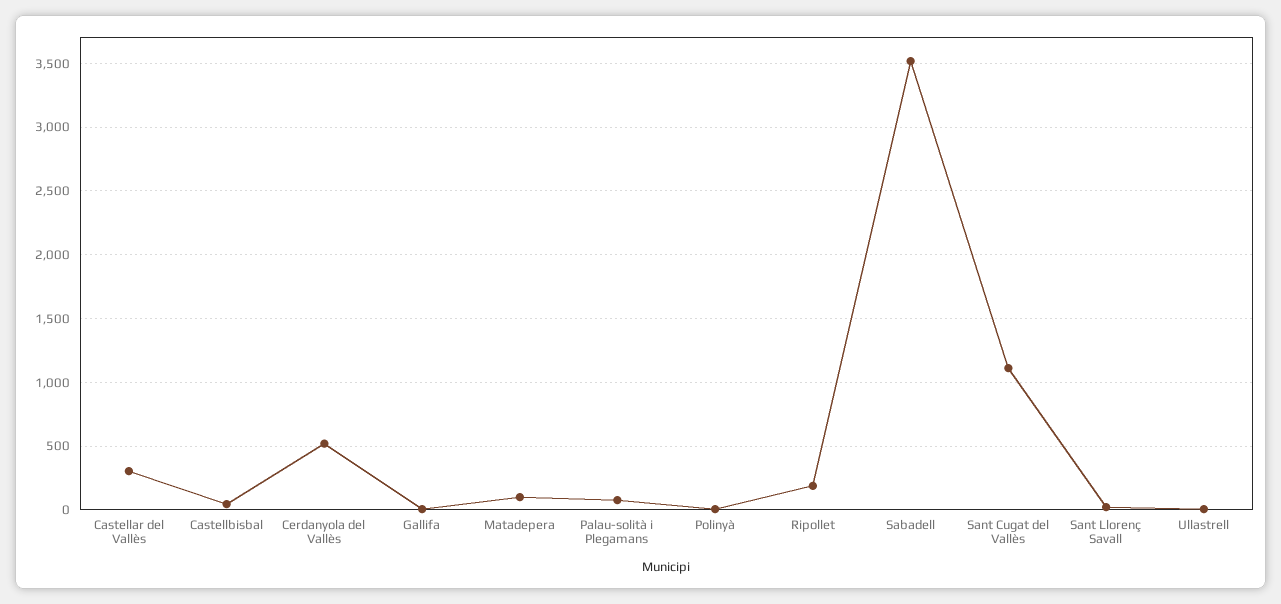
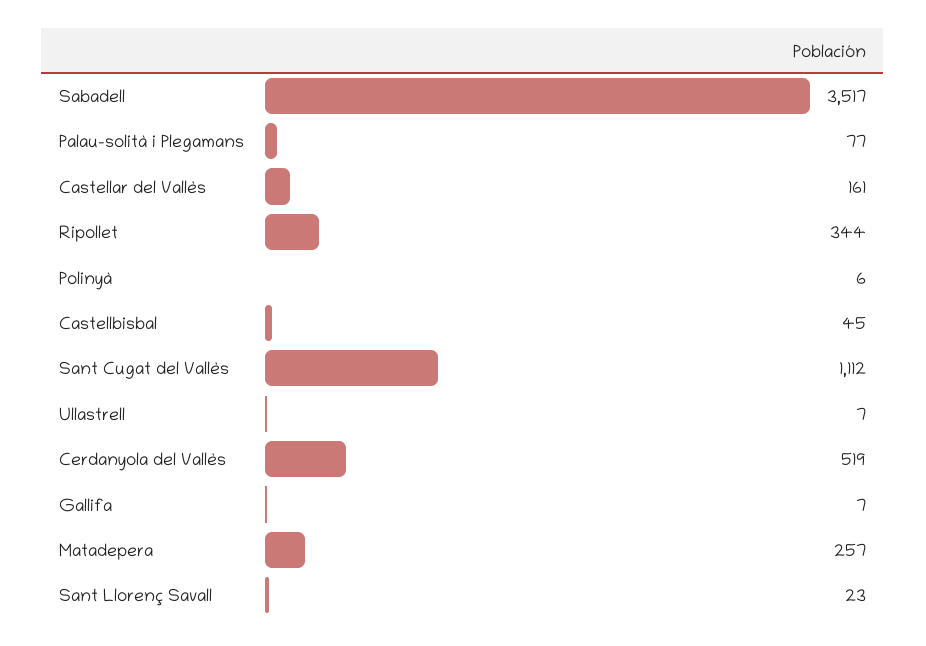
Castellar del Vallès: 300 -> 161
Matadepera: 100 -> 257
Ripollet: 200 -> 344

